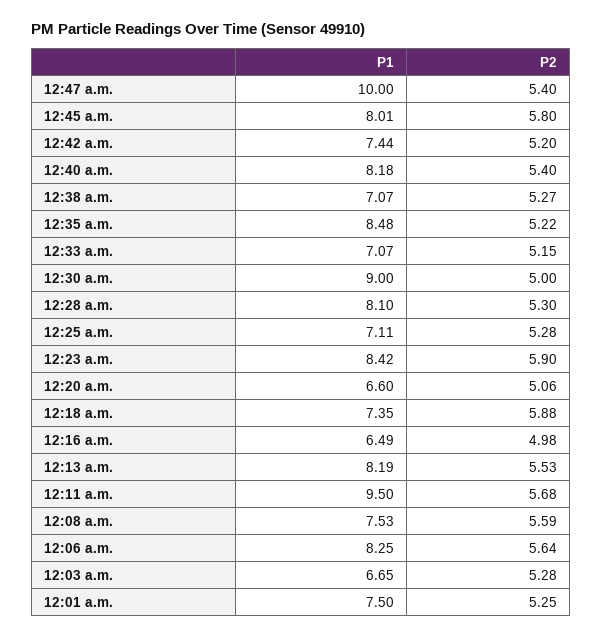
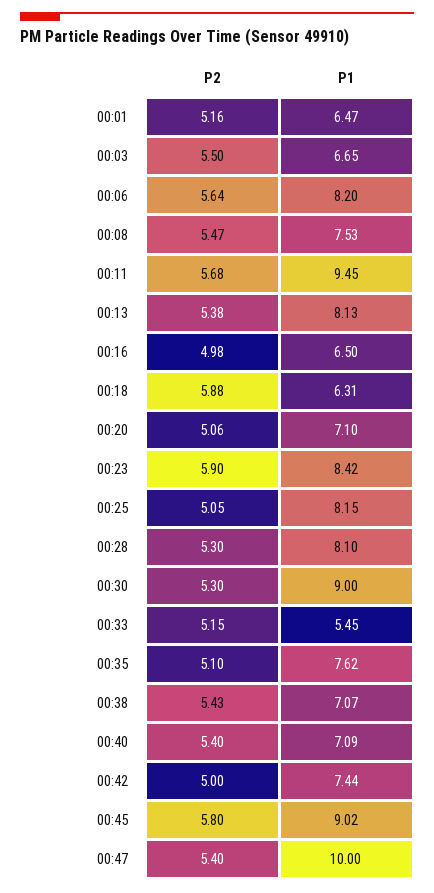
P1, 12:45 a.m.: 8.01 -> 9.02
P2, 12:42 a.m.: 5.2 -> 5
P1, 12:40 a.m.: 8.18 -> 7.09
P2, 12:38 a.m.: 5.27 -> 5.43
P1, 12:35 a.m.: 8.48 -> 7.62
P2, 12:35 a.m.: 5.22 -> 5.1
P1, 12:33 a.m.: 7.07 -> 5.45
P2, 12:30 a.m.: 5 -> 5.3
P1, 12:25 a.m.: 7.11 -> 8.15
P2, 12:25 a.m.: 5.28 -> 5.05
P1, 12:20 a.m.: 6.6 -> 7.1
P1, 12:18 a.m.: 7.35 -> 6.31
P1, 12:16 a.m.: 6.49 -> 6.5
P1, 12:13 a.m.: 8.19 -> 8.13
P2, 12:13 a.m.: 5.53 -> 5.38
P1, 12:11 a.m.: 9.5 -> 9.45
P2, 12:08 a.m.: 5.59 -> 5.47
P1, 12:06 a.m.: 8.25 -> 8.2
P2, 12:03 a.m.: 5.28 -> 5.5
P1, 12:01 a.m.: 7.5 -> 6.47
P2, 12:01 a.m.: 5.25 -> 5.16

